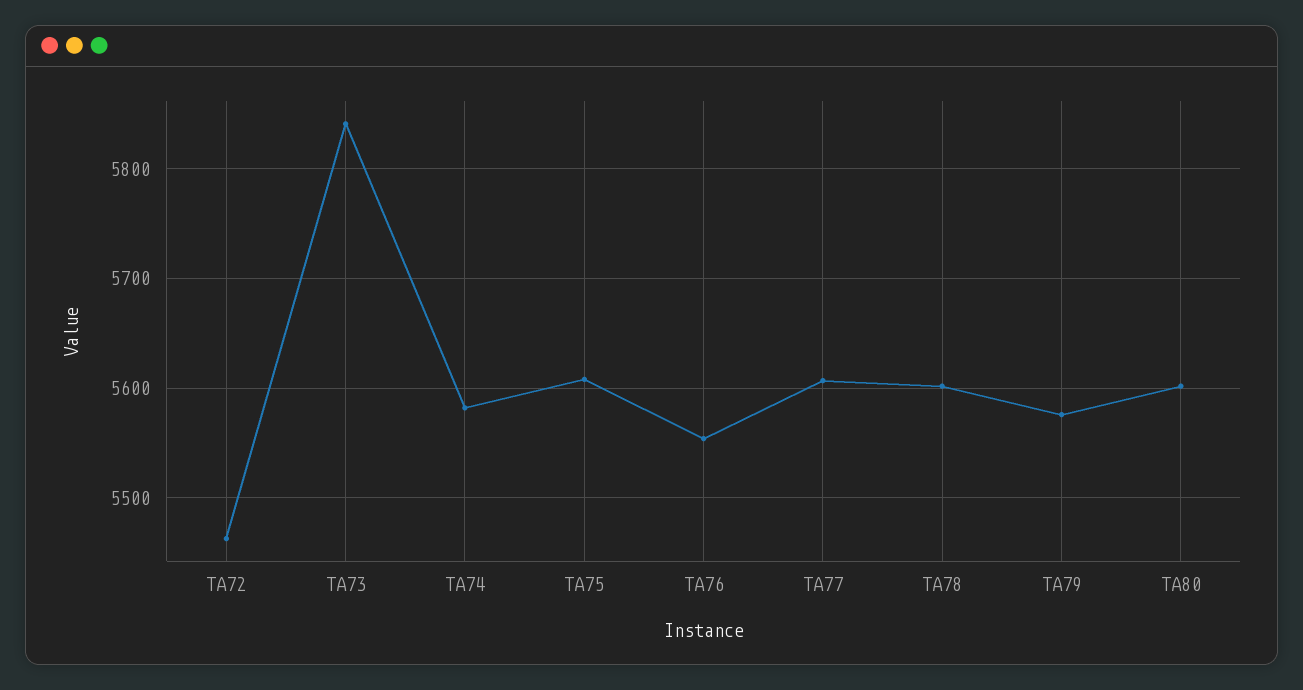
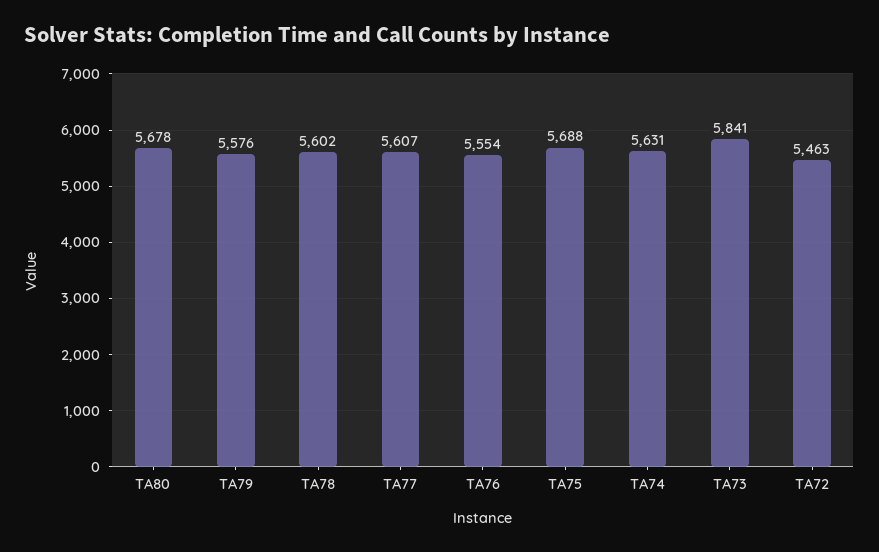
TA74: 5580 -> 5631
TA75: 5610 -> 5688
TA80: 5600 -> 5678

